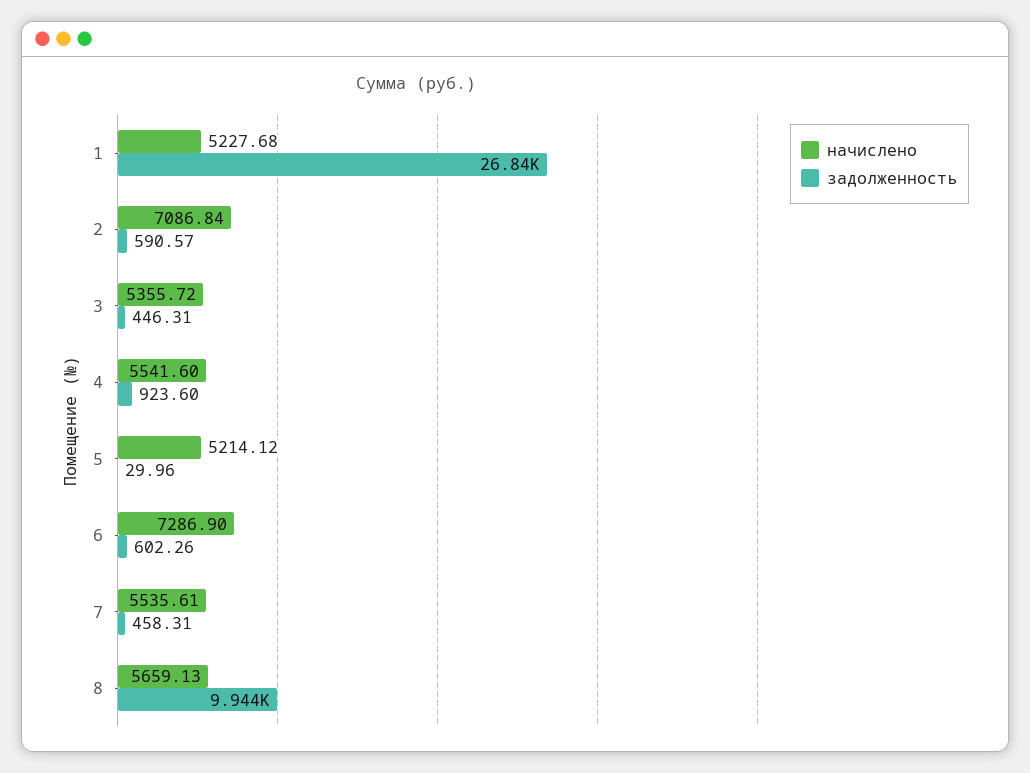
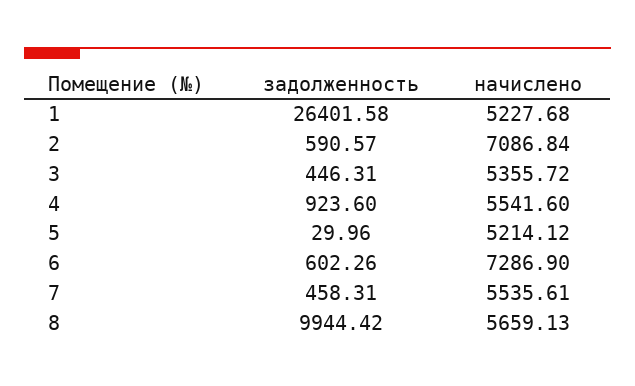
задолженность, 1: 26840 -> 26401.58

